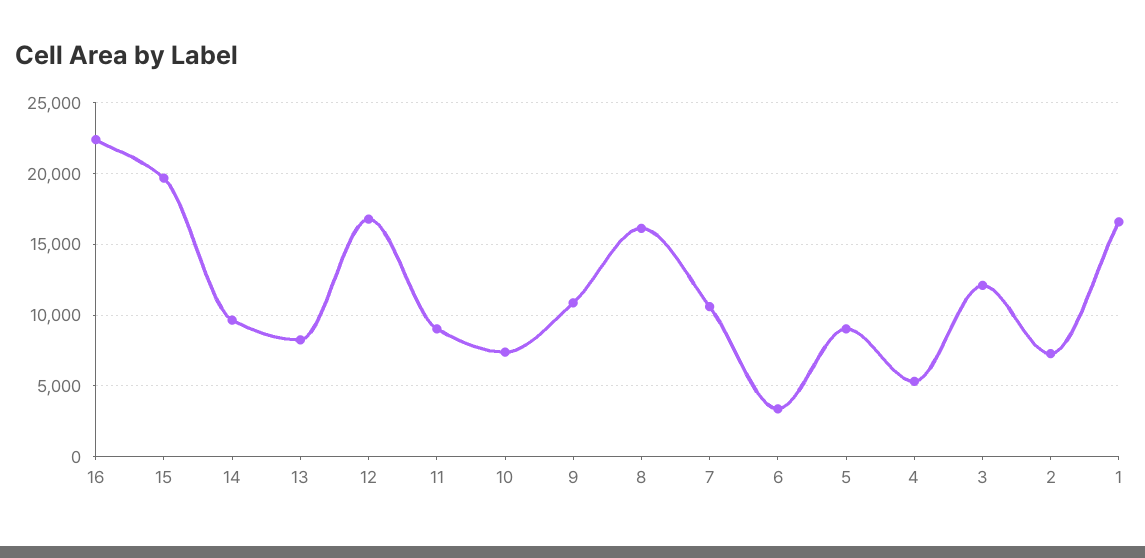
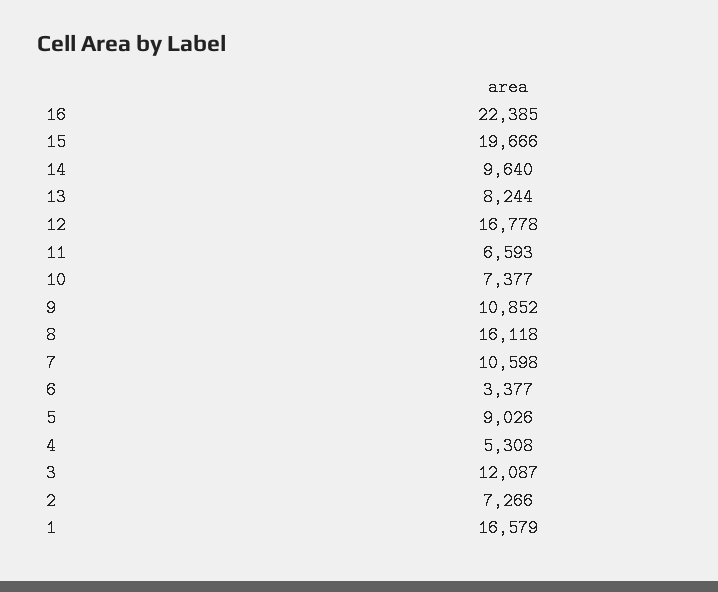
11: 9000 -> 6593

